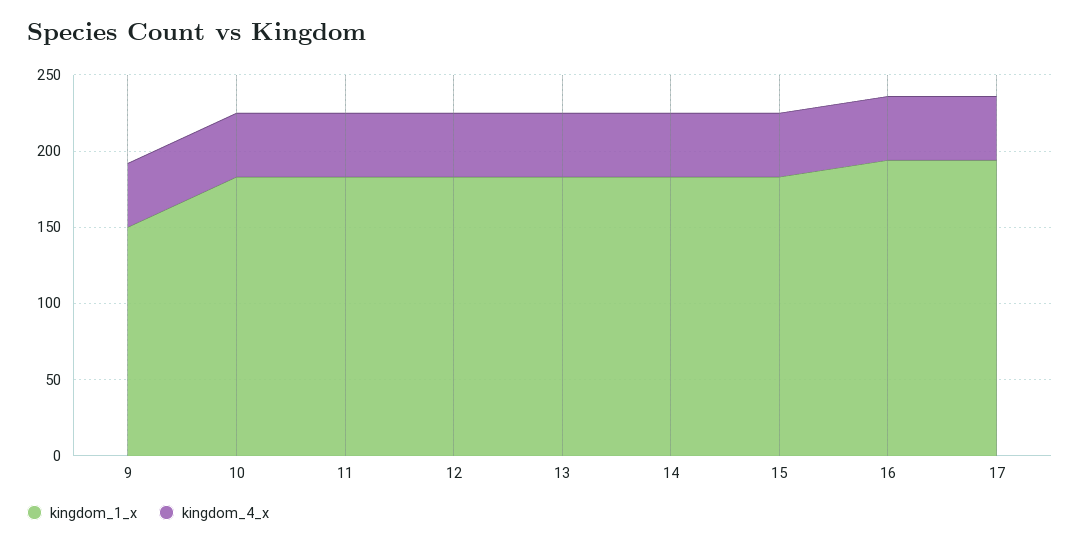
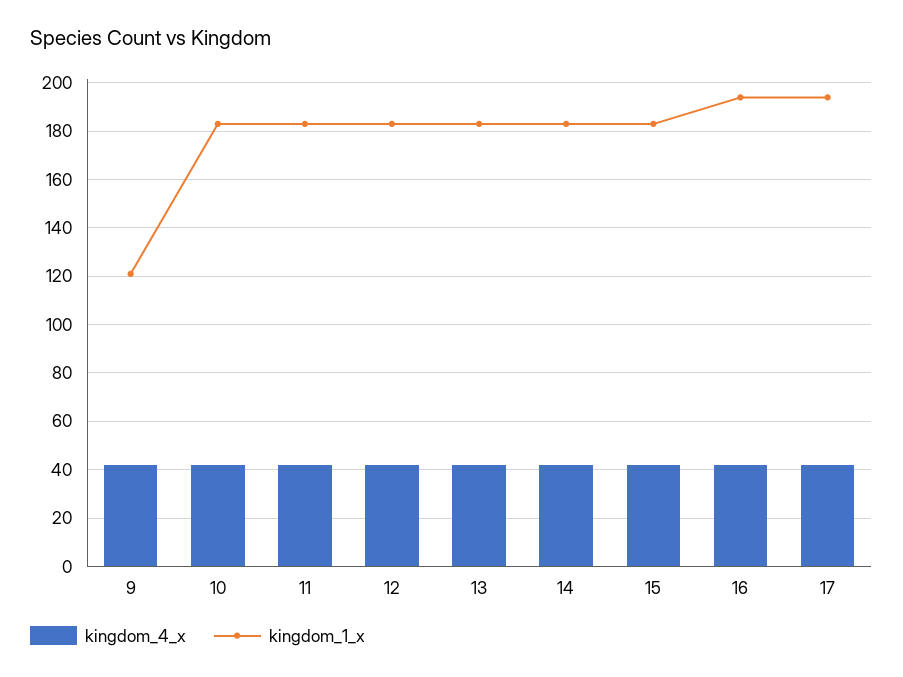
kingdom_1_x, 9: 150 -> 120

